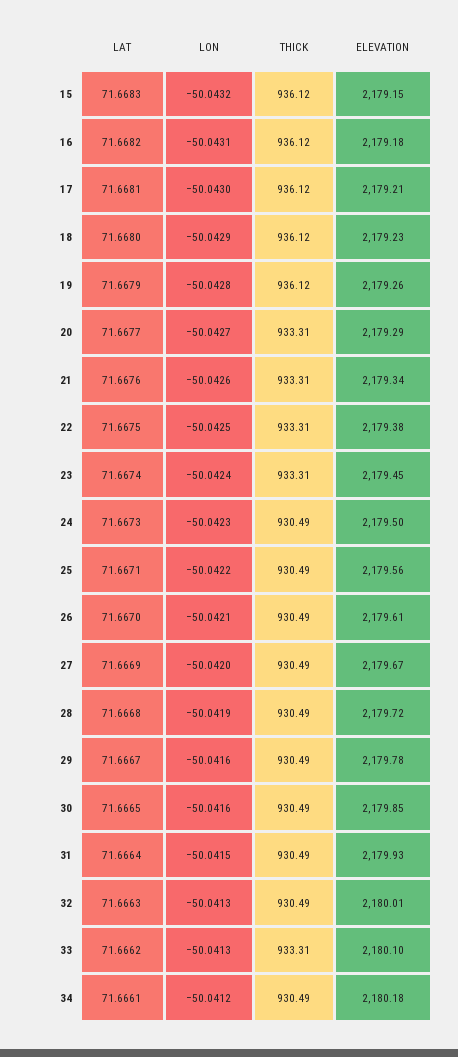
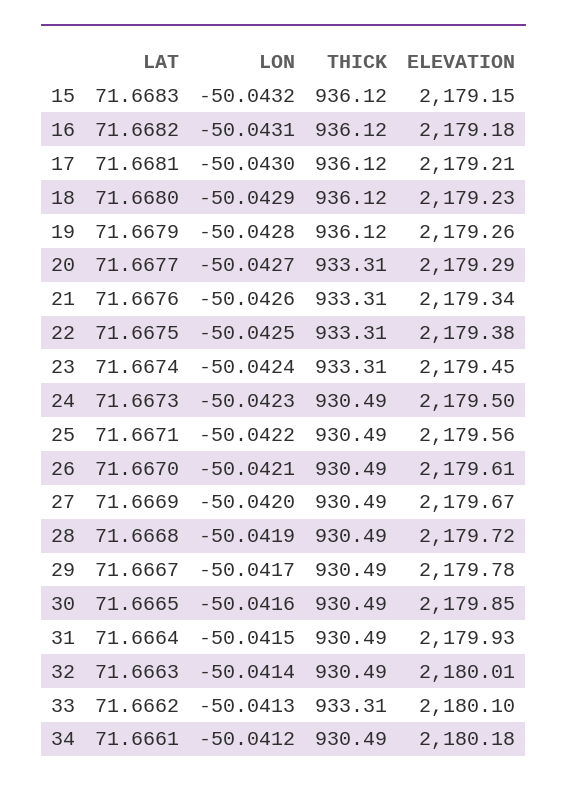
LON, 29: -50.0416 -> -50.0417
LON, 32: -50.0413 -> -50.0414

